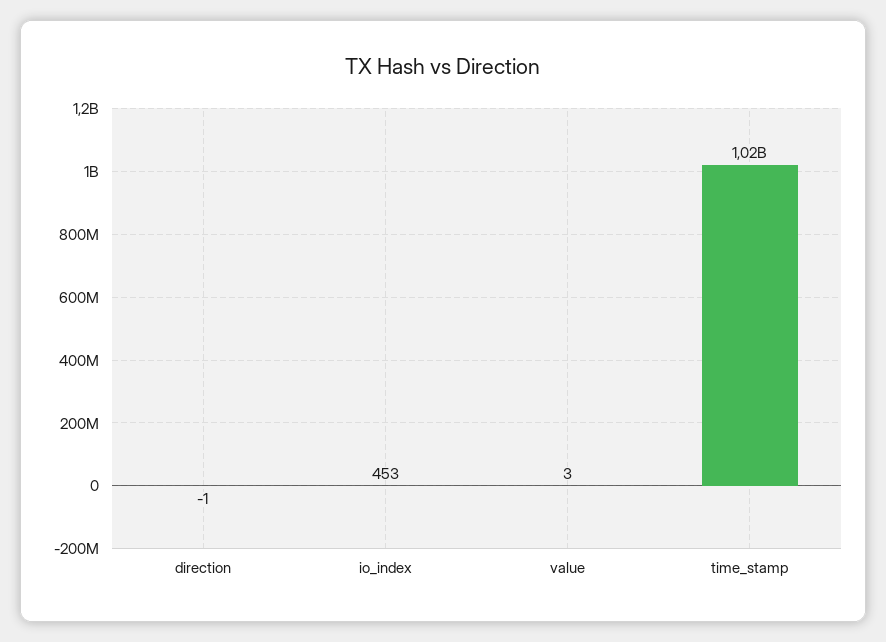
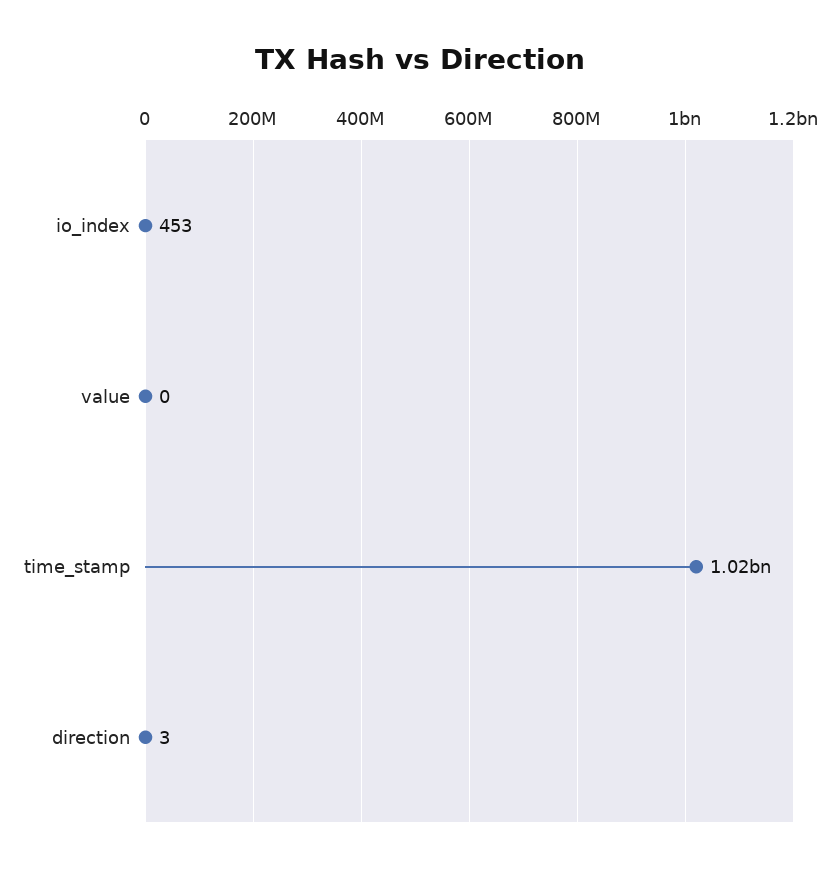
direction: -1 -> 3
value: 3 -> 0

